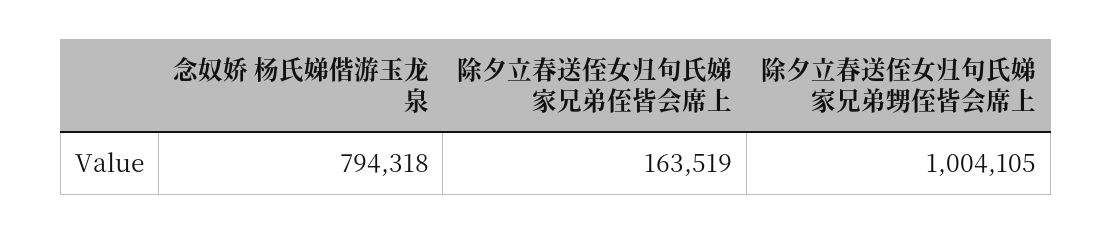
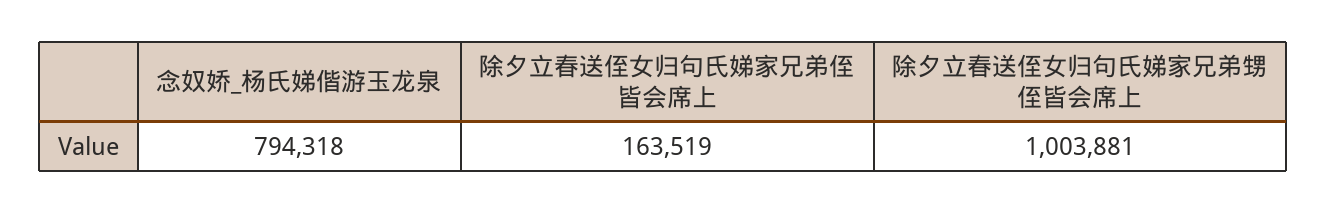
除夕立春送侄女归句氏娣家兄弟甥侄皆会席上: 1004105 -> 1003881

